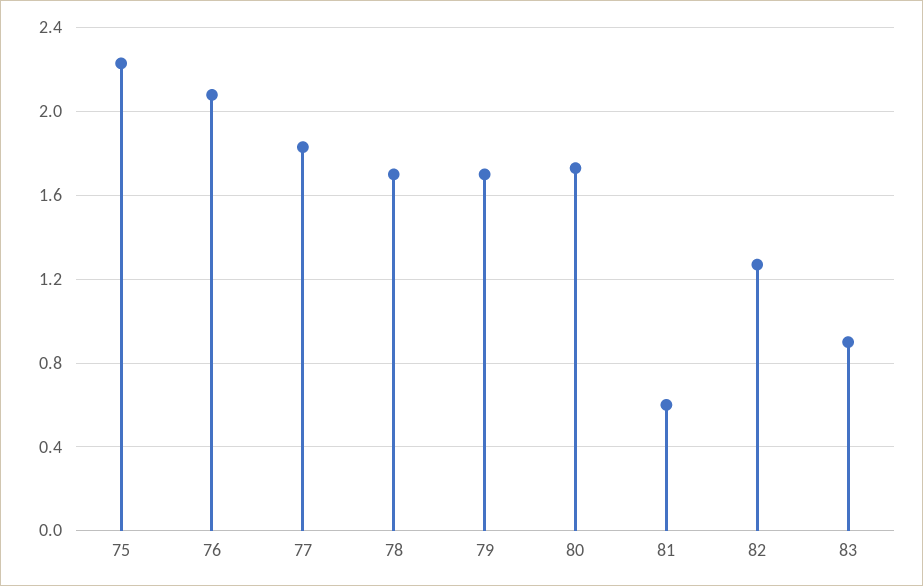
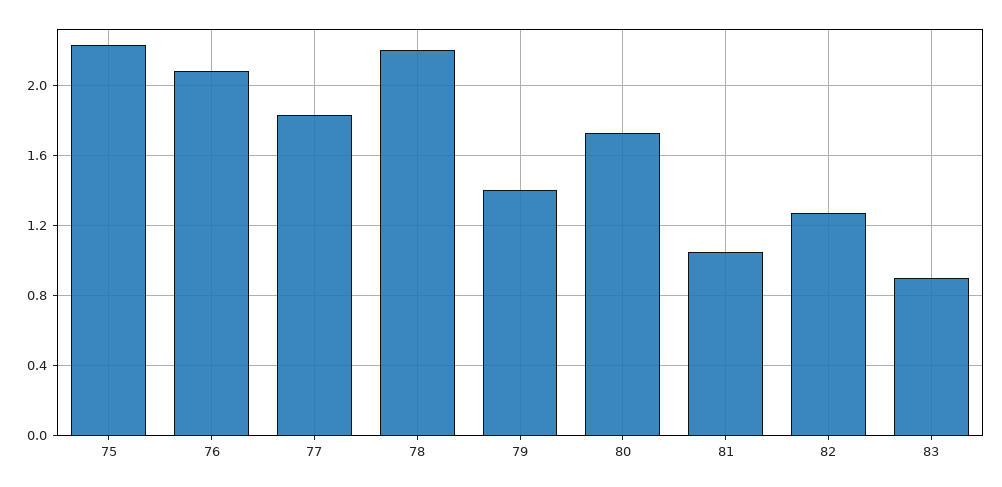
78: 1.7 -> 2.2
79: 1.7 -> 1.4
81: 0.6 -> 1.05

